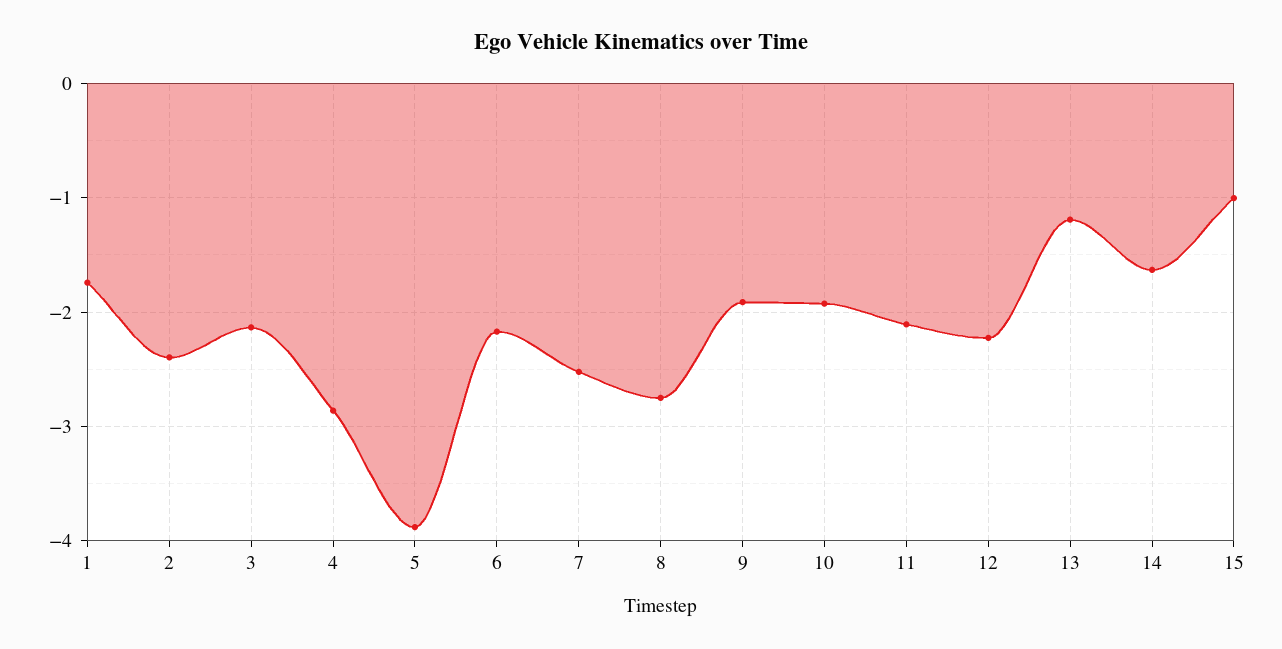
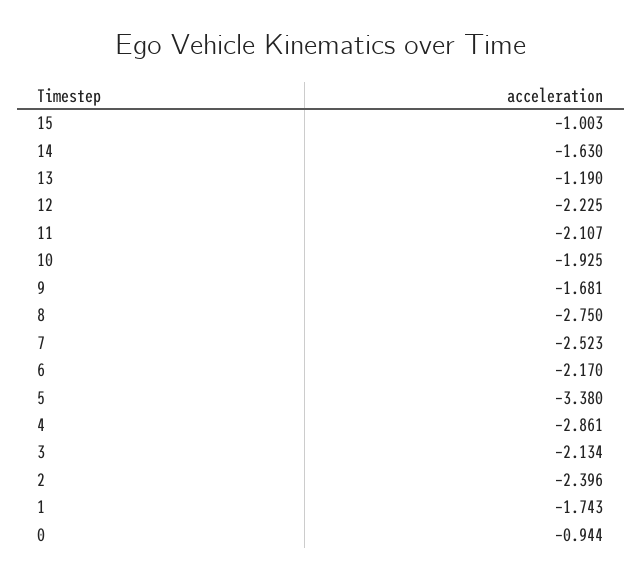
5: -3.9 -> -3.38
9: -1.9 -> -1.681
0: none -> -0.944

